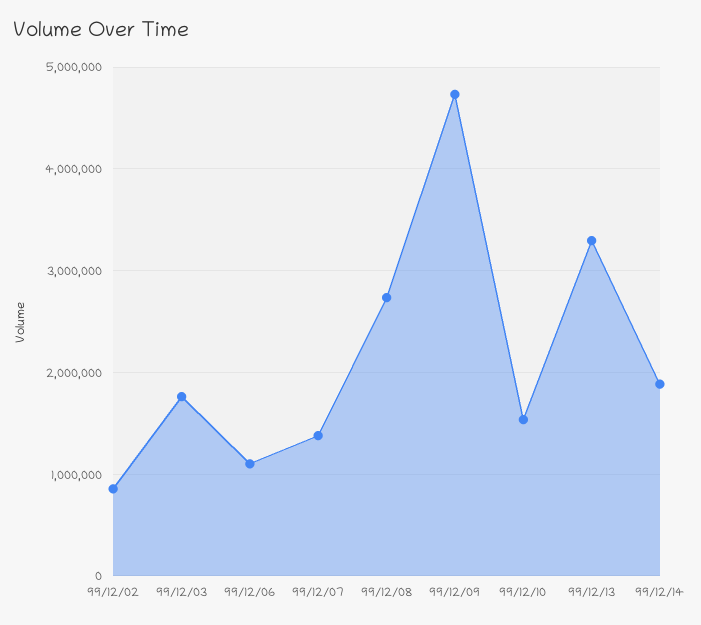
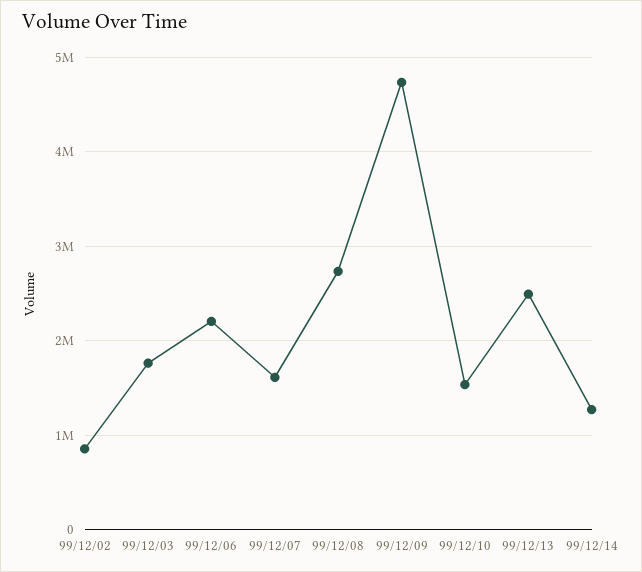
99/12/06: 1100000 -> 2200000
99/12/07: 1400000 -> 1600000
99/12/13: 3300000 -> 2500000
99/12/14: 1900000 -> 1300000

